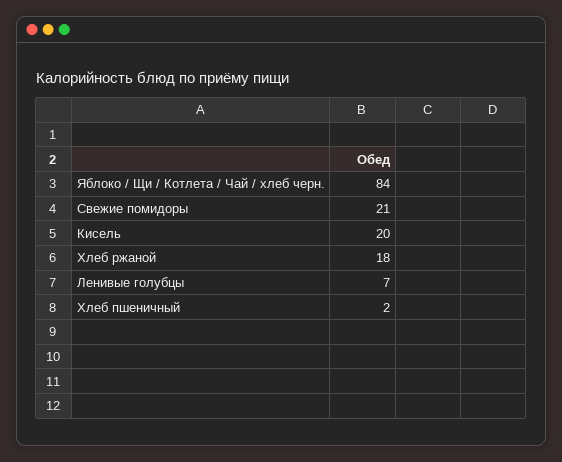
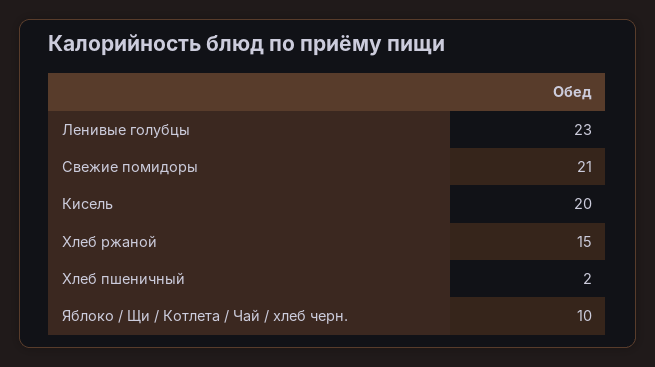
Яблоко / Щи / Котлета / Чай / хлеб черн.: 84 -> 10
Хлеб ржаной: 18 -> 15
Ленивые голубцы: 7 -> 23

